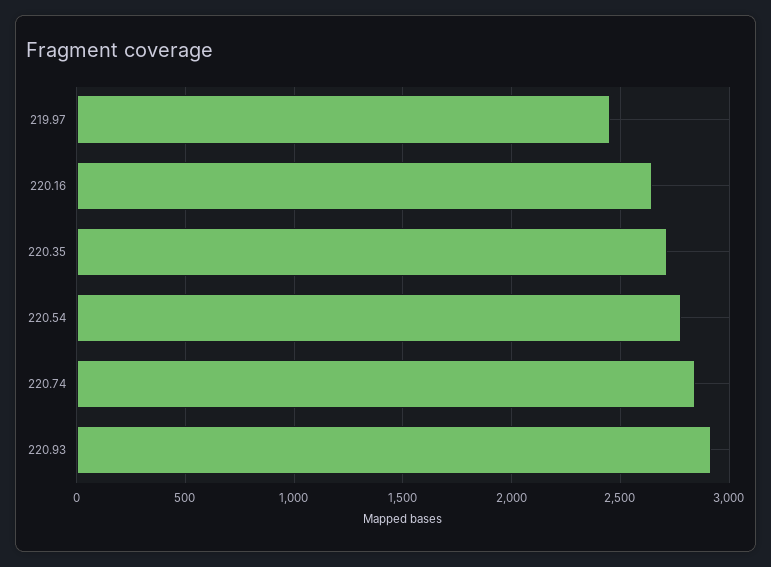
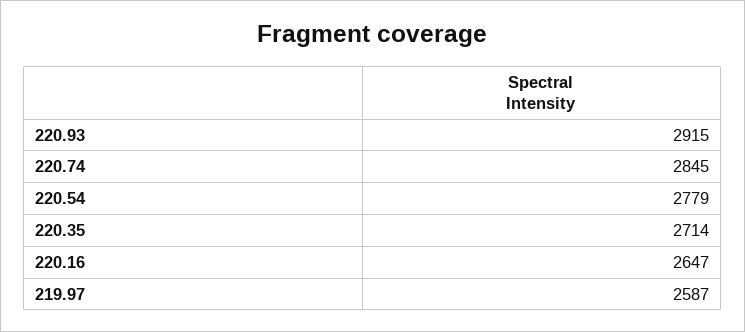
219.97: 2450 -> 2587

